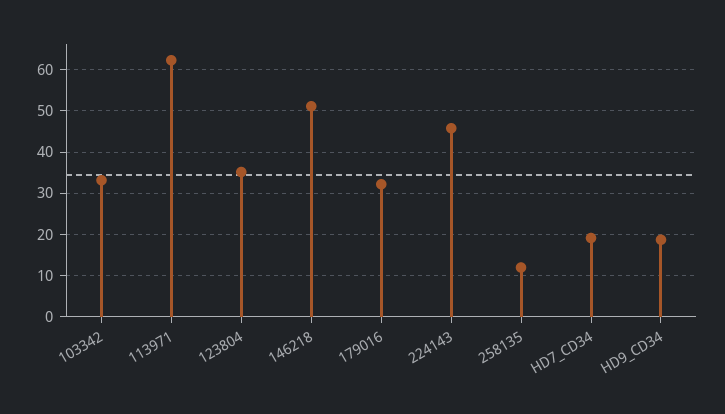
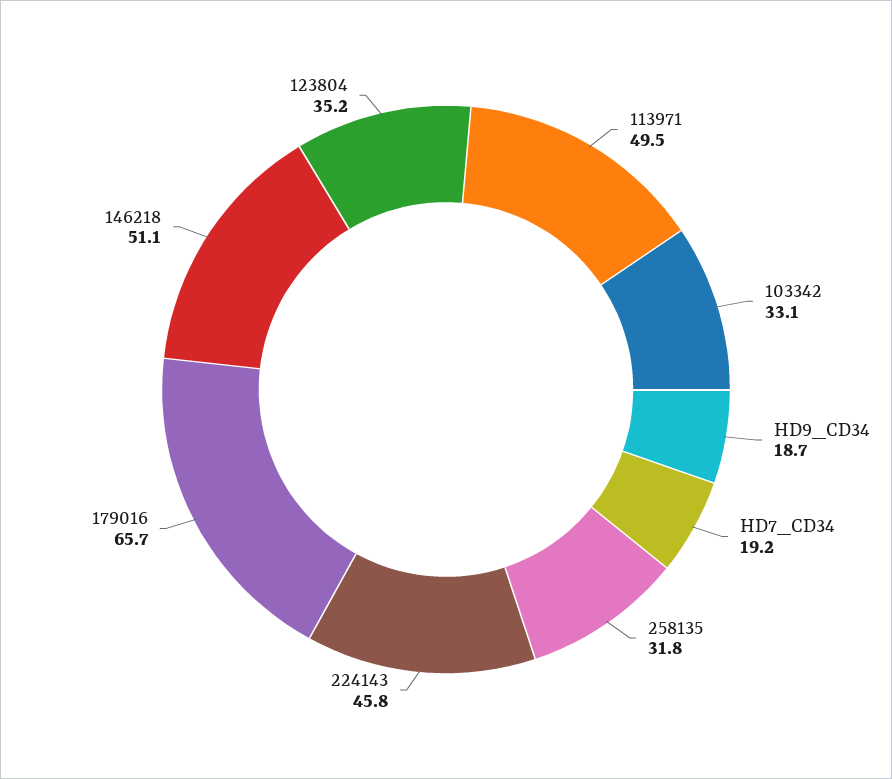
113971: 62 -> 49.5
179016: 32 -> 65.7
258135: 12 -> 31.8

